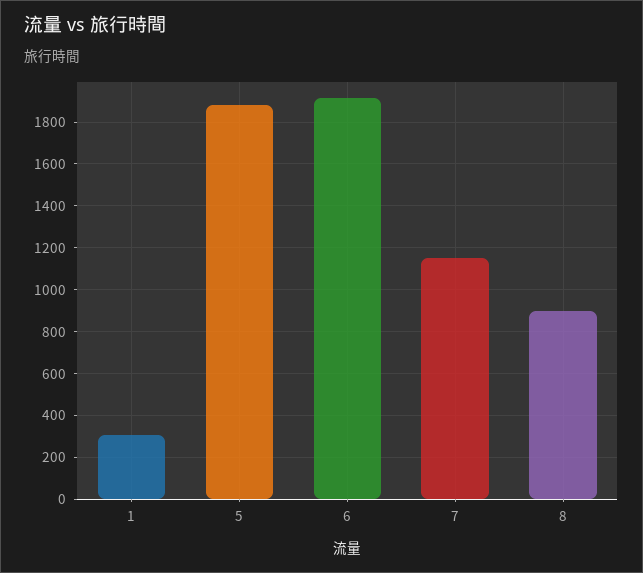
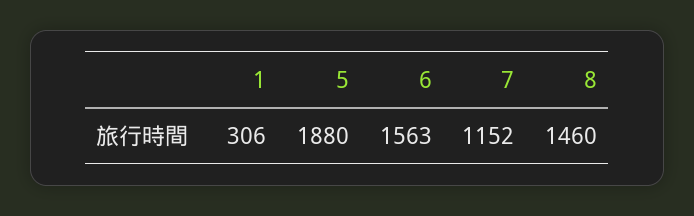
6: 1900 -> 1563
8: 900 -> 1460

